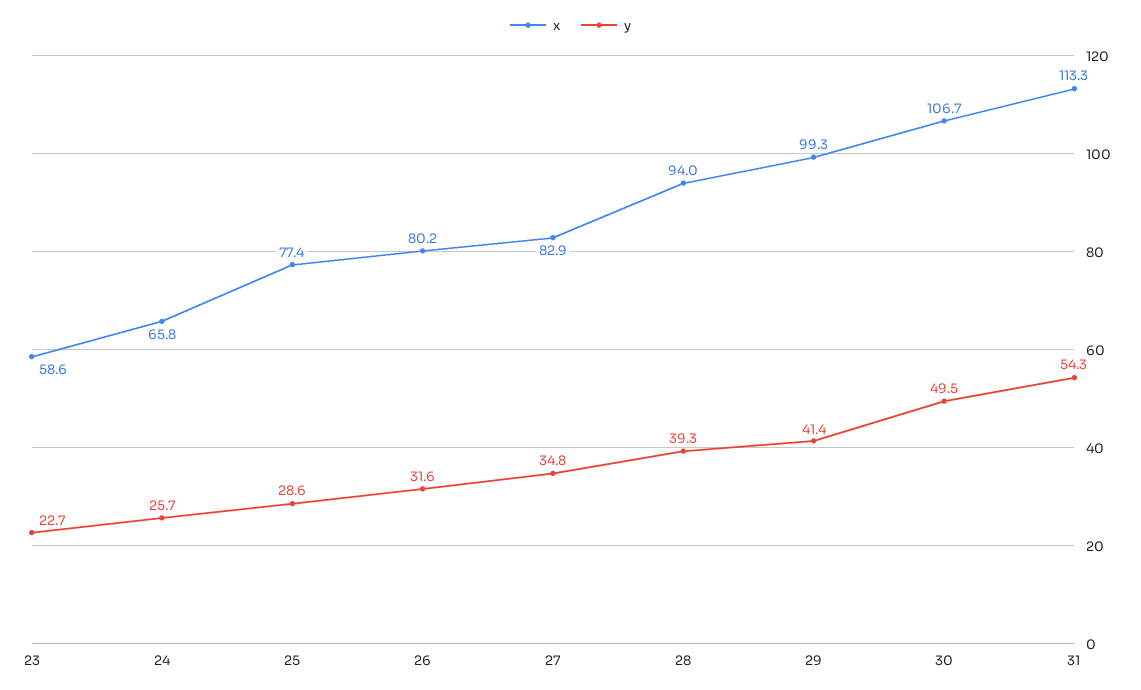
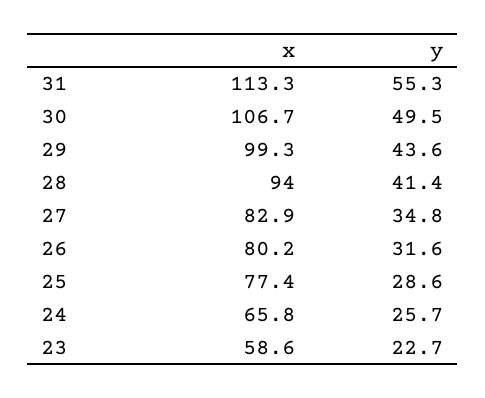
y, 28: 39.3 -> 41.4
y, 29: 41.4 -> 43.6
y, 31: 54.3 -> 55.3

